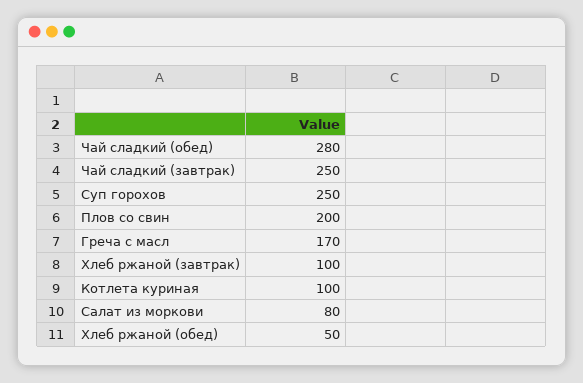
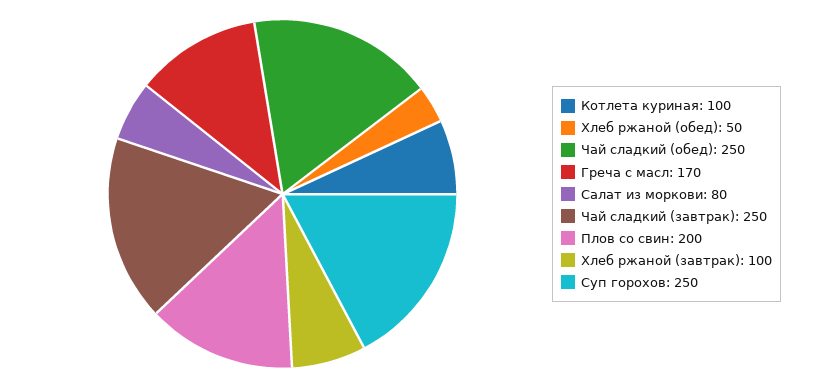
Чай сладкий (обед): 280 -> 250

